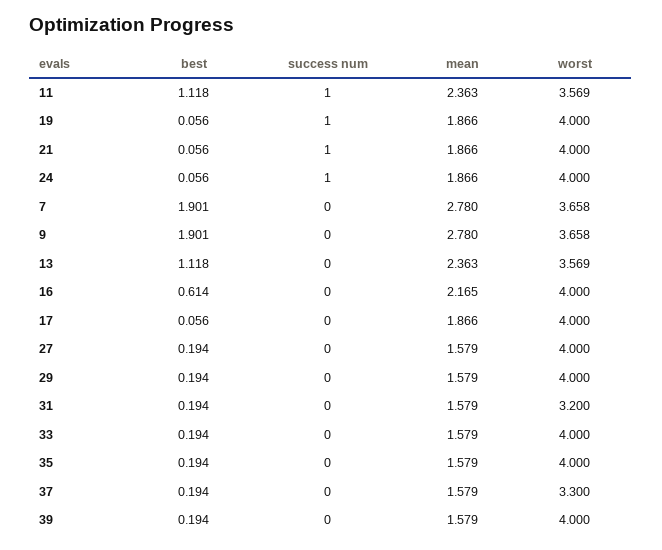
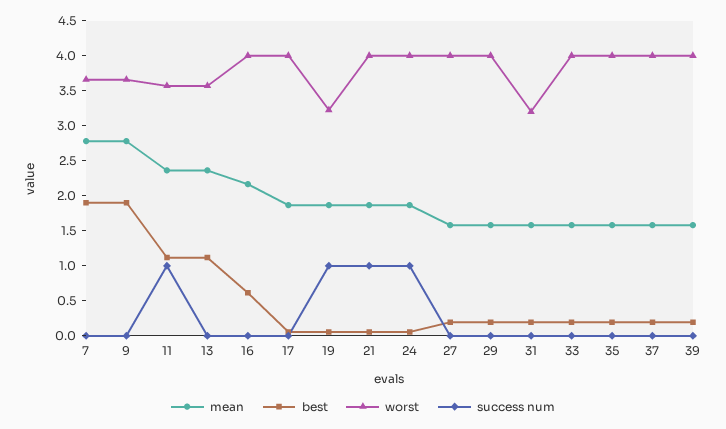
worst, 19: 4 -> 3.25
worst, 37: 3.3 -> 4

